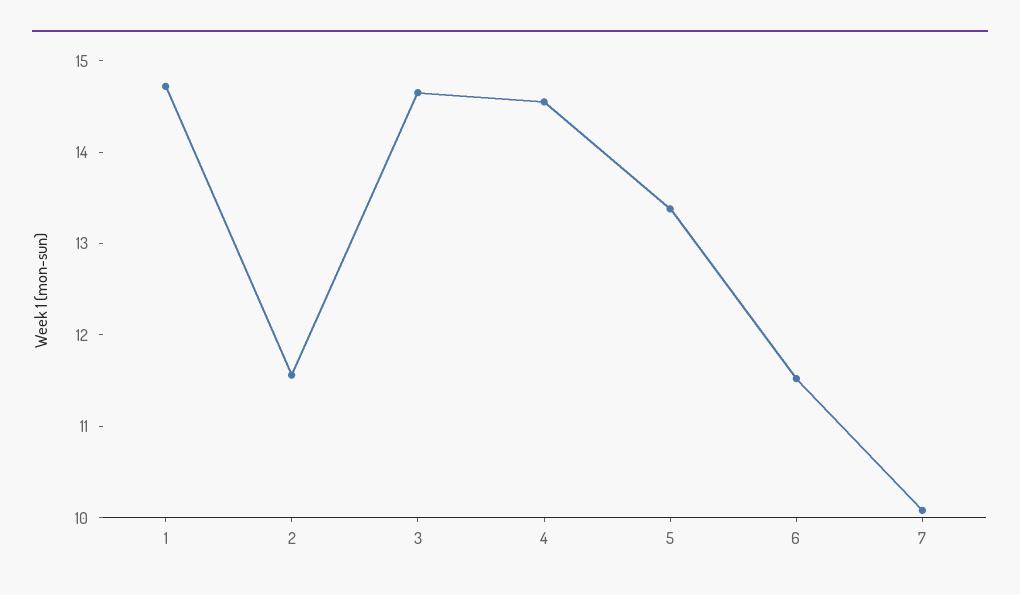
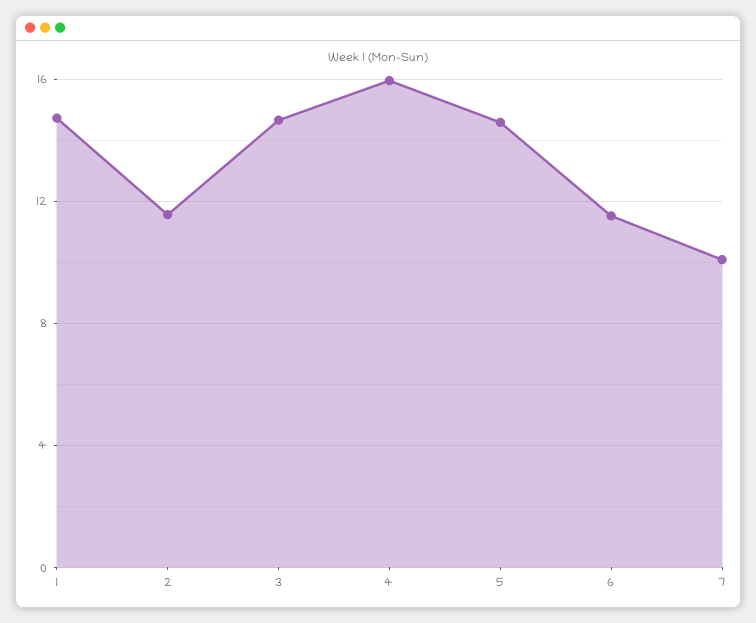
4: 14.6 -> 16
5: 13.4 -> 14.5

